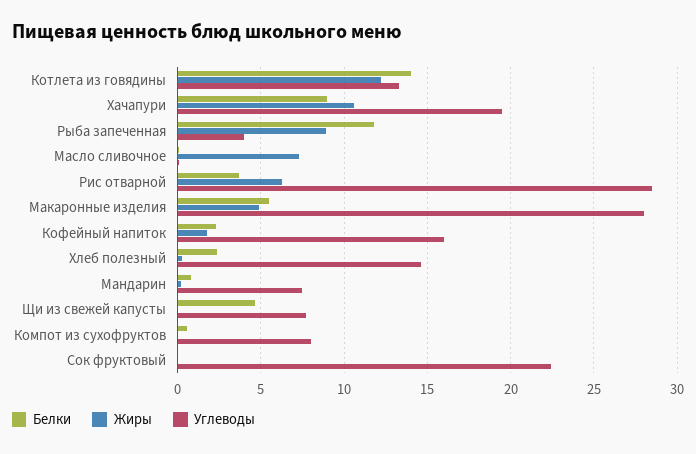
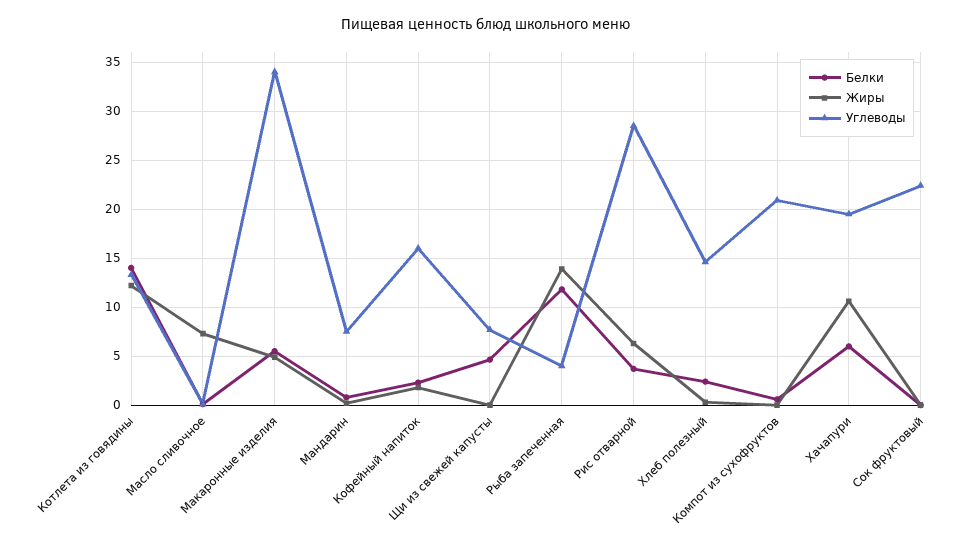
Белки, Хачапури: 9 -> 6
Жиры, Рыба запеченная: 9 -> 14
Углеводы, Макаронные изделия: 28 -> 34
Углеводы, Компот из сухофруктов: 8 -> 21

